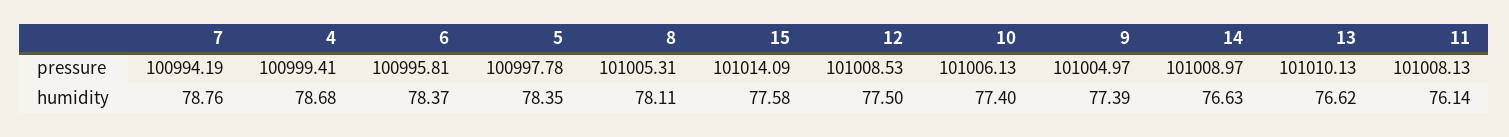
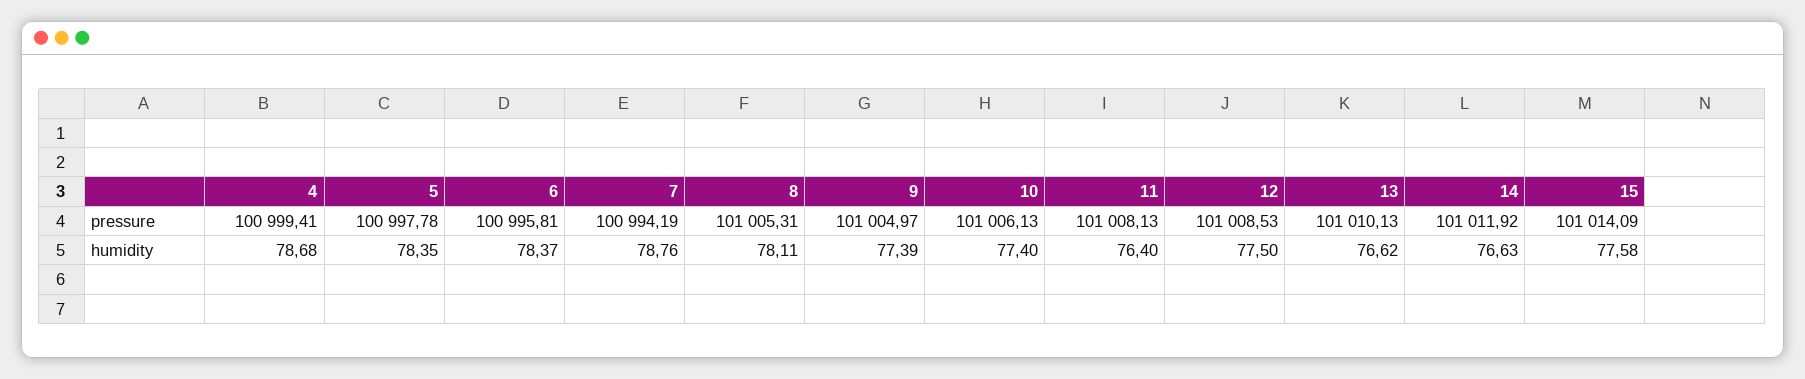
14, pressure: 101008.97 -> 101011.92
11, humidity: 76.14 -> 76.4

